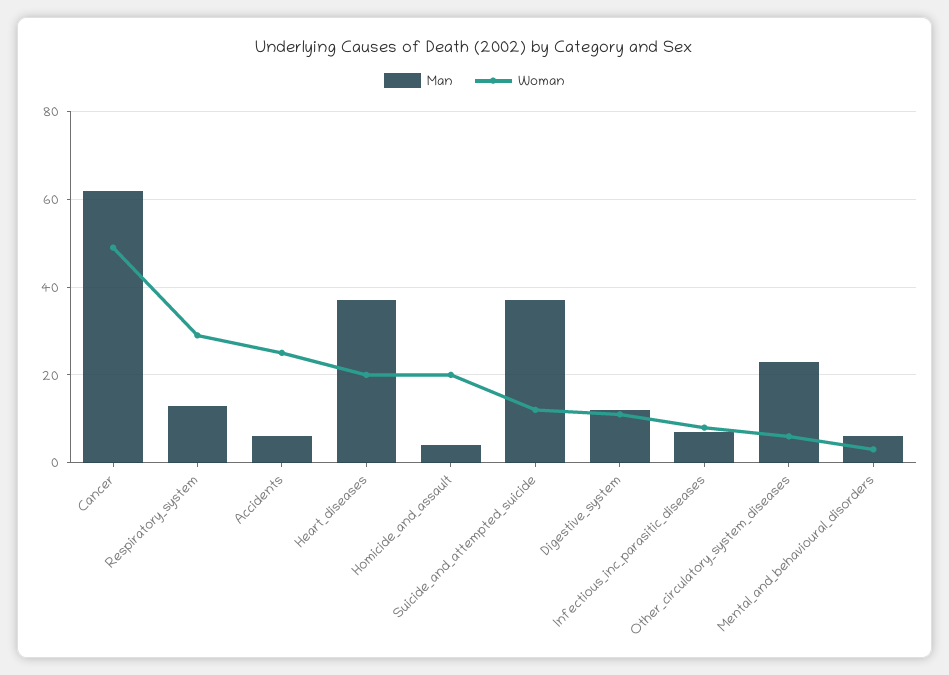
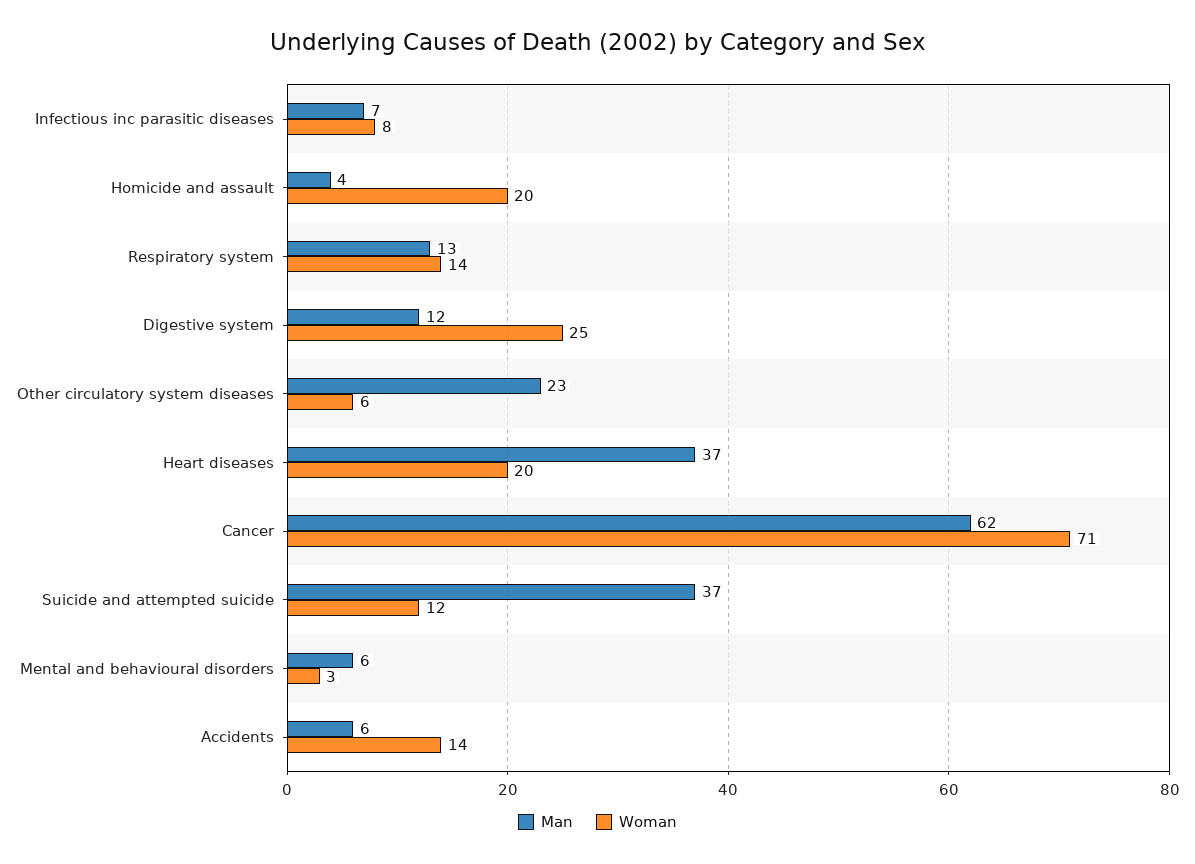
Woman, Cancer: 50 -> 71
Woman, Respiratory_system: 30 -> 14
Woman, Accidents: 25 -> 14
Woman, Digestive_system: 10 -> 25

